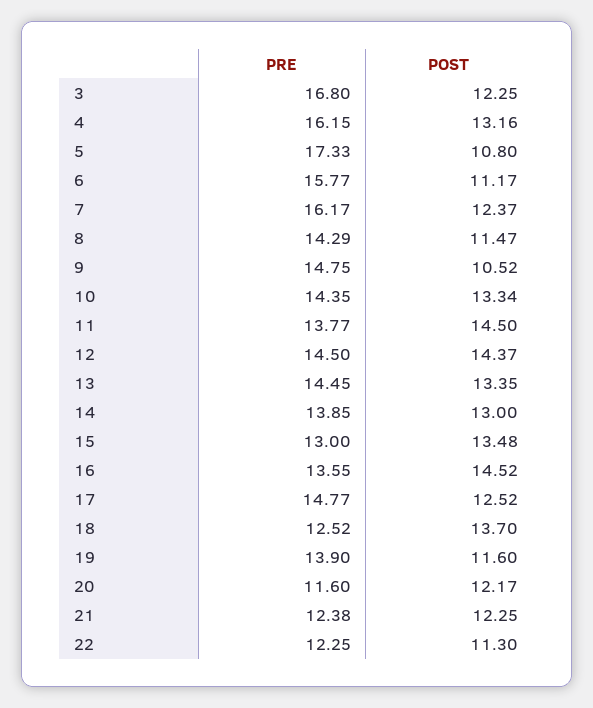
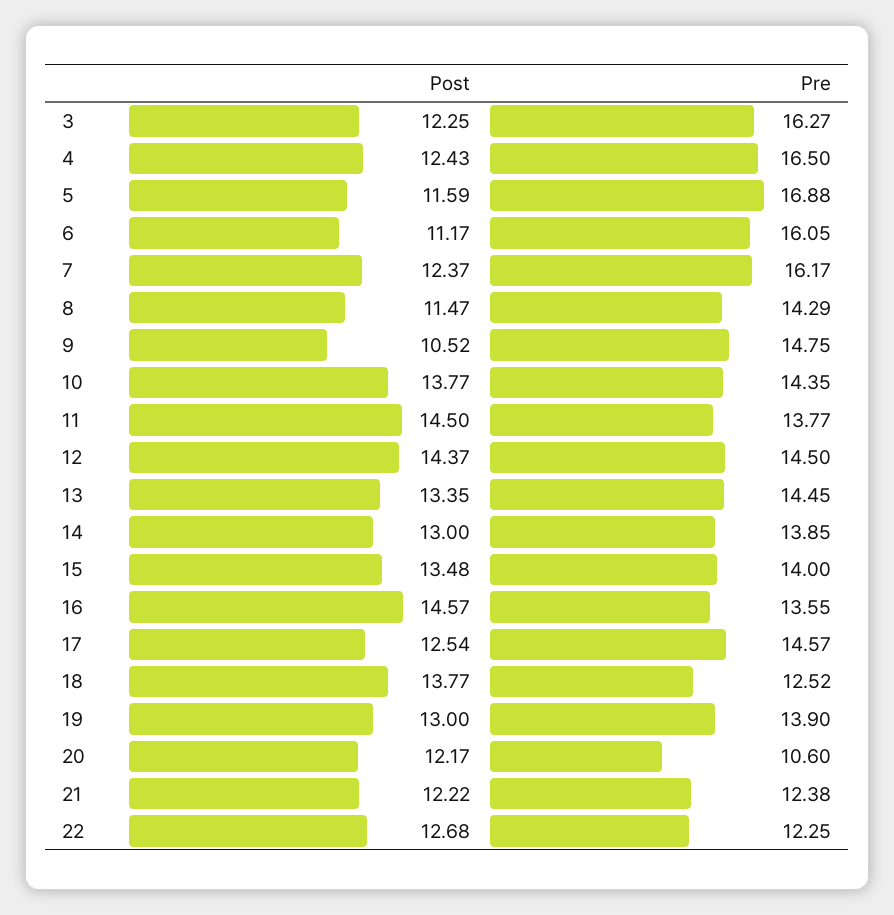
PRE, 3: 16.8 -> 16.27
PRE, 4: 16.15 -> 16.5
POST, 4: 13.16 -> 12.43
PRE, 5: 17.33 -> 16.88
POST, 5: 10.8 -> 11.59
PRE, 6: 15.77 -> 16.05
POST, 10: 13.34 -> 13.77
PRE, 15: 13 -> 14
POST, 16: 14.52 -> 14.57
PRE, 17: 14.77 -> 14.57
POST, 17: 12.52 -> 12.54
POST, 18: 13.7 -> 13.77
POST, 19: 11.6 -> 13
PRE, 20: 11.6 -> 10.6
POST, 21: 12.25 -> 12.22
POST, 22: 11.3 -> 12.68

